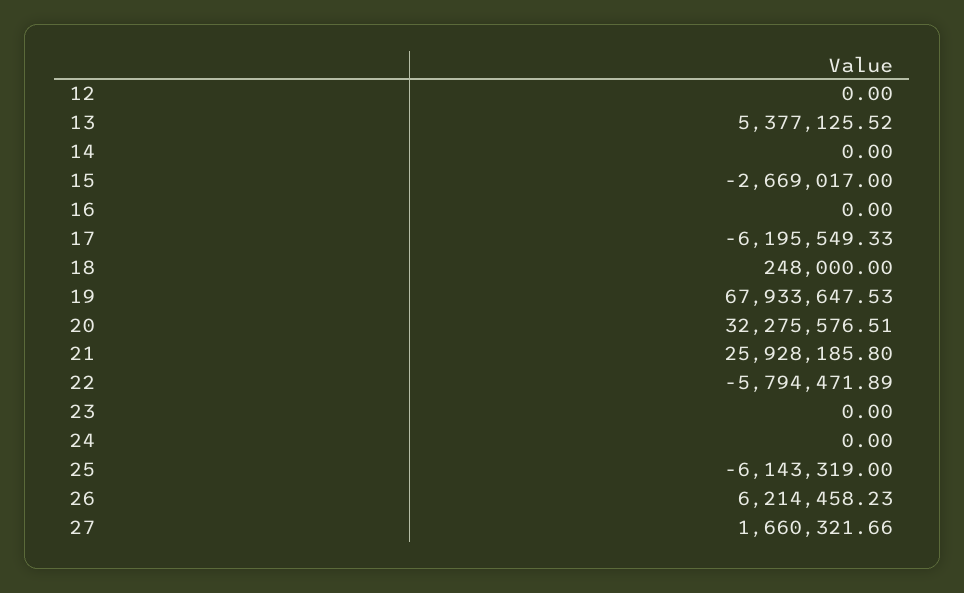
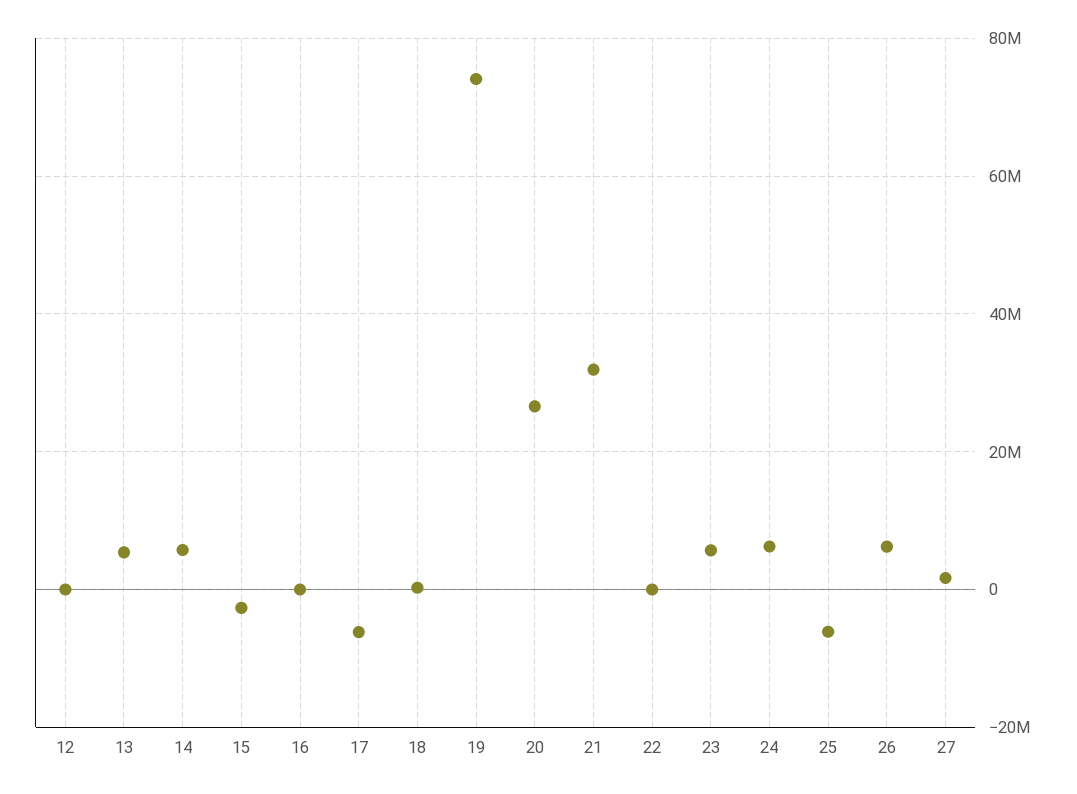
14: 0 -> 6000000
19: 67933647.53 -> 74000000
20: 32275576.51 -> 26000000
21: 25928185.8 -> 32000000
22: -5794471.89 -> 0
23: 0 -> 6000000
24: 0 -> 6000000

